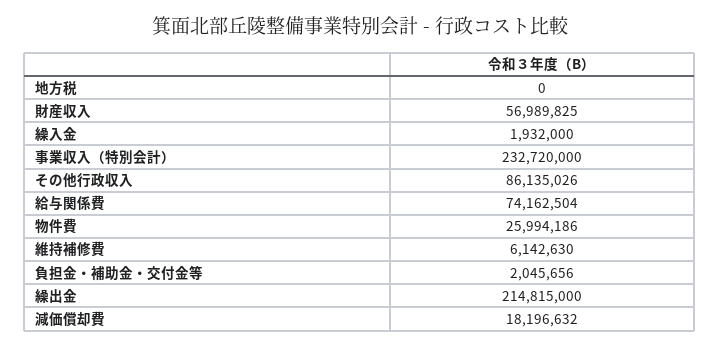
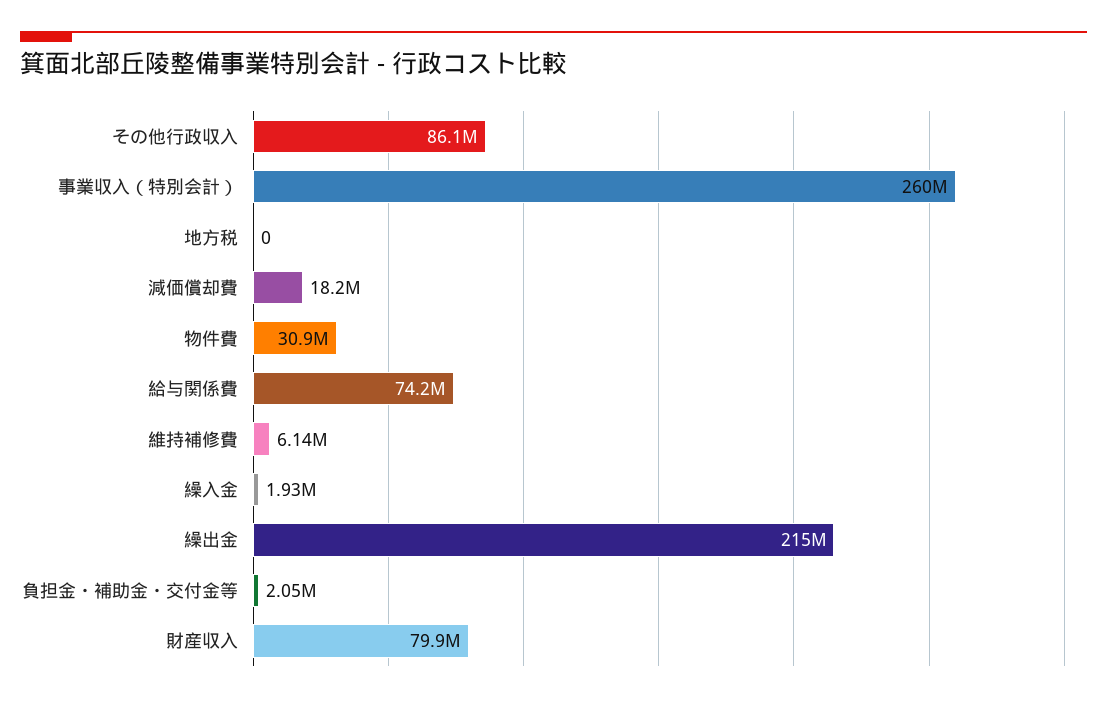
財産収入: 56989825 -> 79900000
事業収入（特別会計）: 232720000 -> 260000000
物件費: 25994186 -> 30900000

